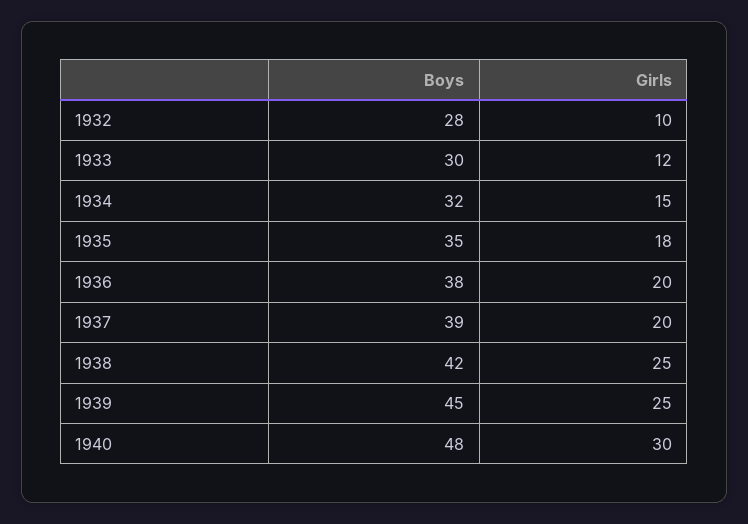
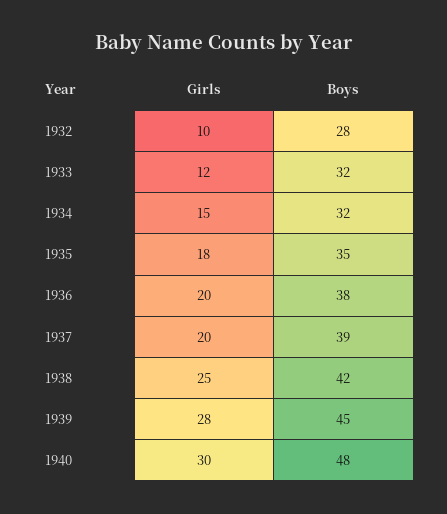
Boys, 1933: 30 -> 32
Girls, 1939: 25 -> 28

